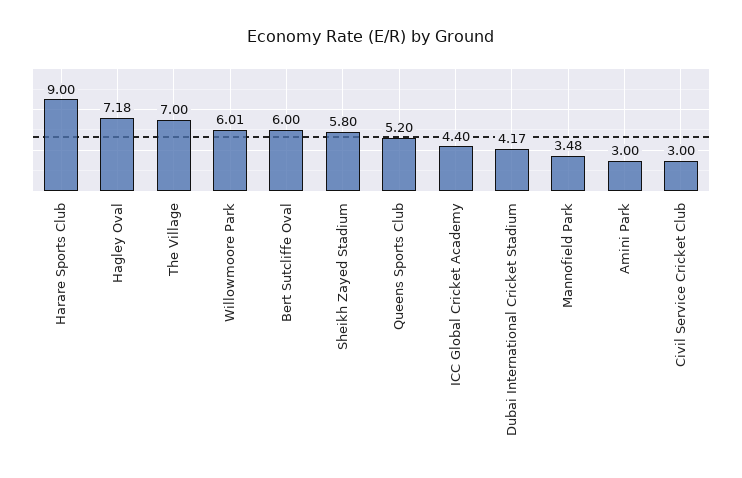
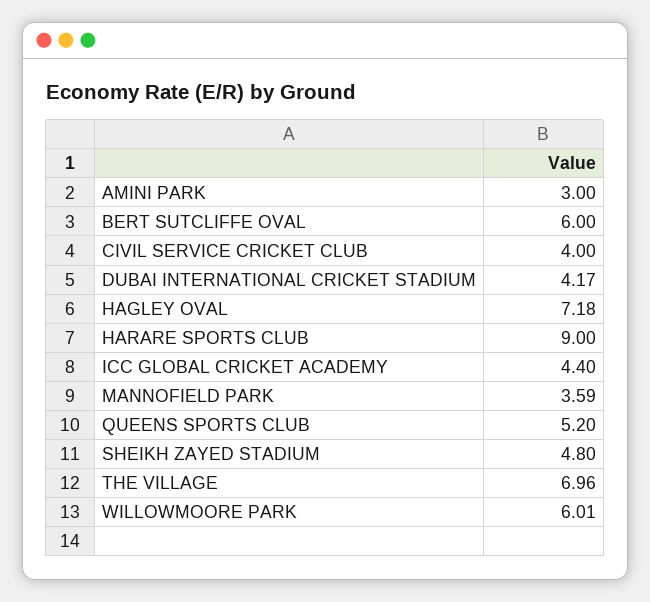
The Village: 7 -> 6.96
Sheikh Zayed Stadium: 5.8 -> 4.8
Mannofield Park: 3.48 -> 3.59
Civil Service Cricket Club: 3 -> 4

